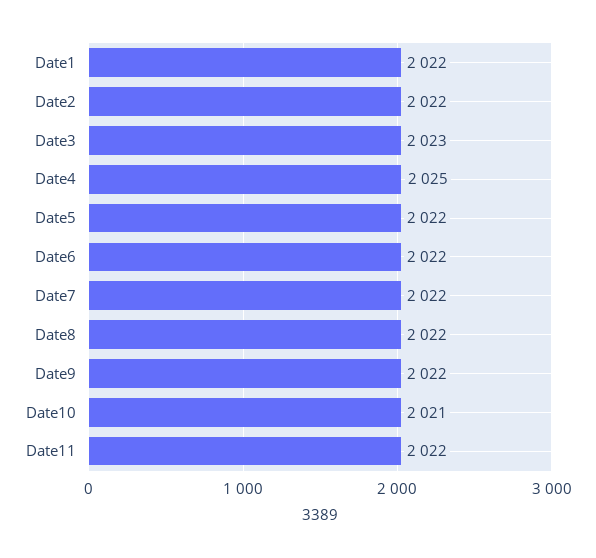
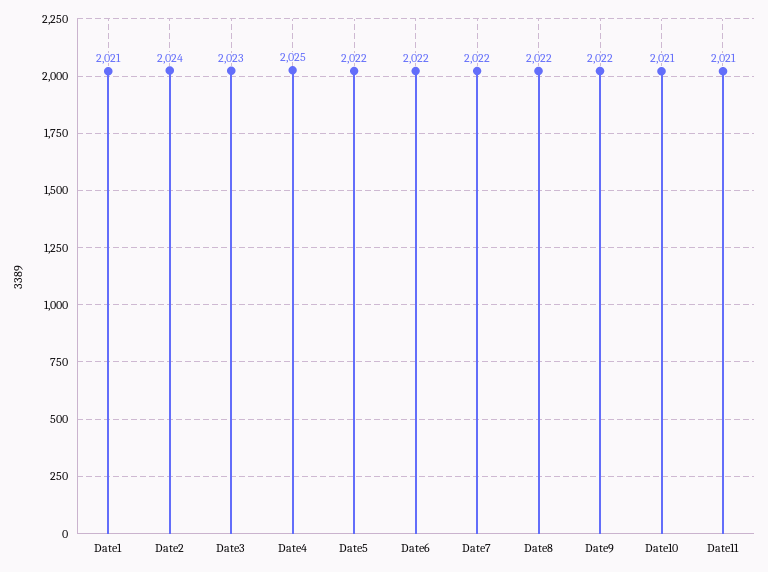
Date1: 2022 -> 2021
Date2: 2022 -> 2024
Date11: 2022 -> 2021

